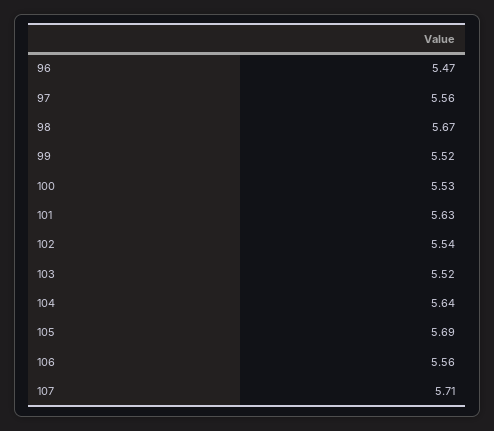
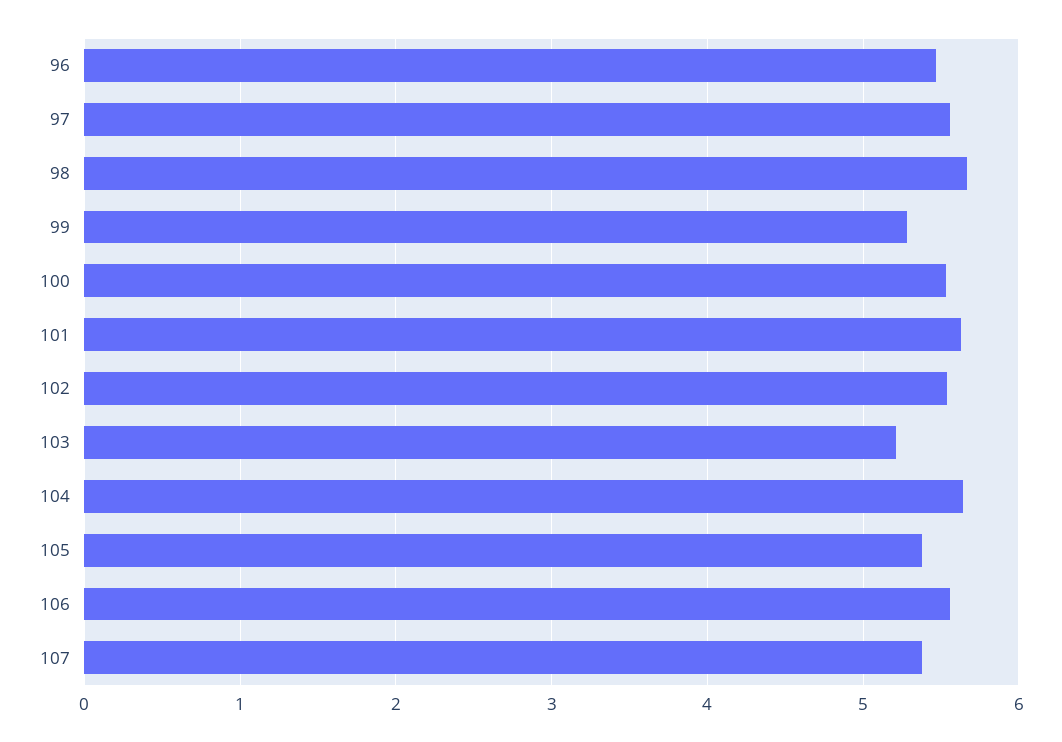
99: 5.52 -> 5.3
103: 5.52 -> 5.2
105: 5.69 -> 5.4
107: 5.71 -> 5.4

